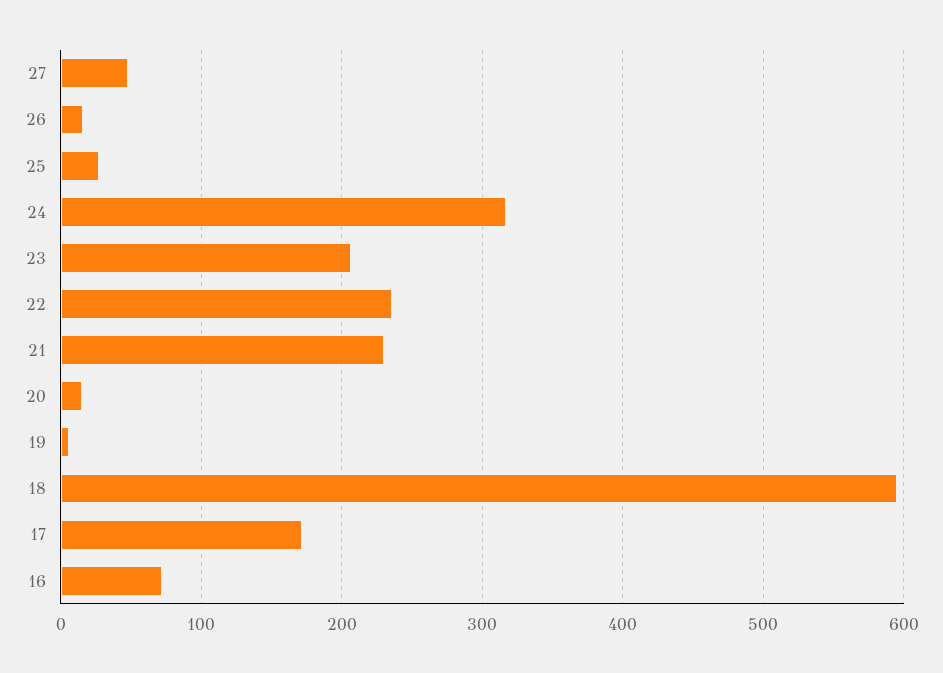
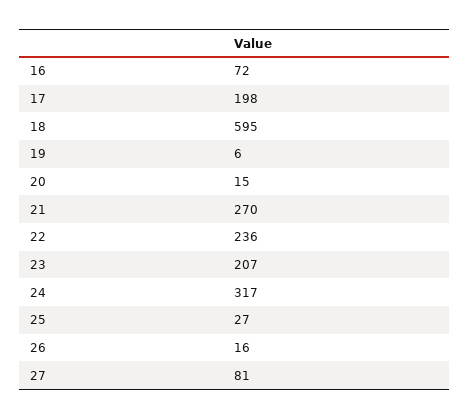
27: 50 -> 81
21: 230 -> 270
17: 170 -> 198

